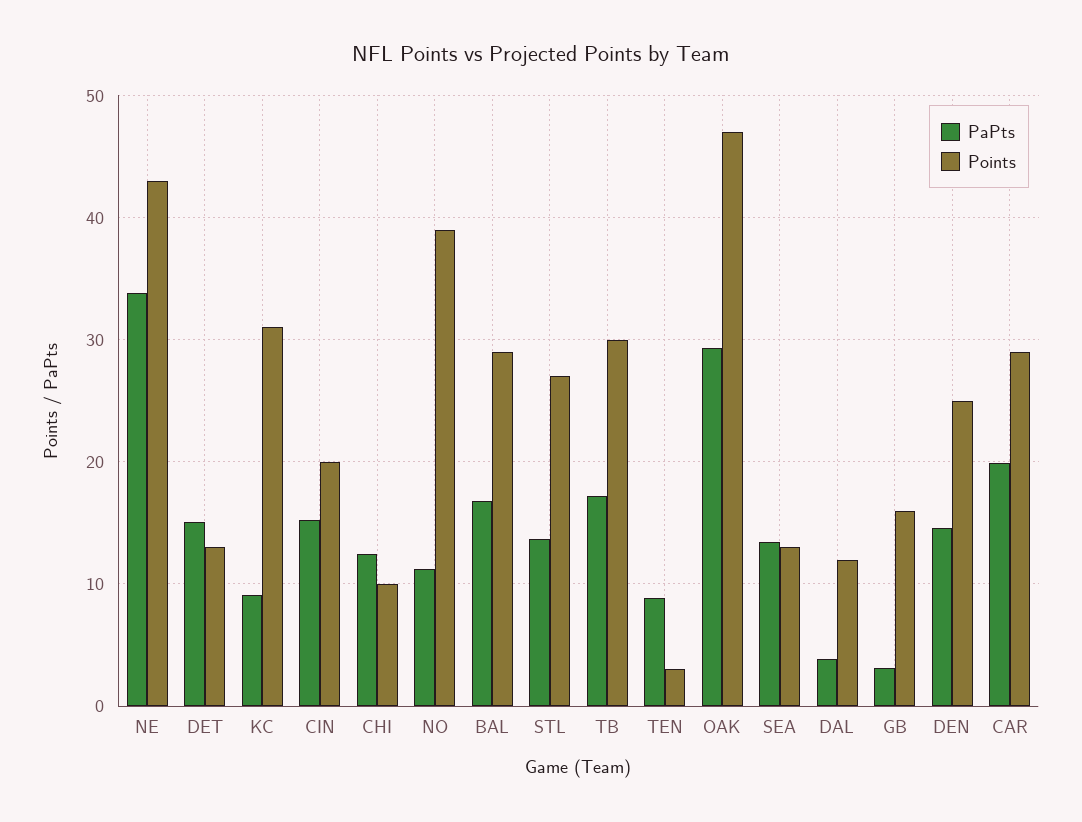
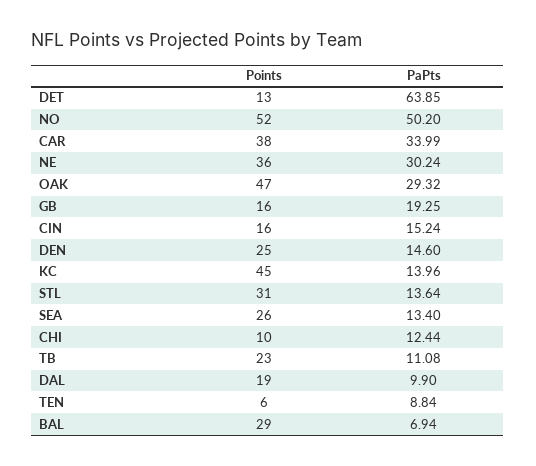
PaPts, NE: 34 -> 30.24
Points, NE: 43 -> 36
PaPts, DET: 15 -> 63.85
PaPts, KC: 9 -> 13.96
Points, KC: 31 -> 45
Points, CIN: 20 -> 16
PaPts, NO: 11 -> 50.2
Points, NO: 39 -> 52
PaPts, BAL: 17 -> 6.94
Points, STL: 27 -> 31
PaPts, TB: 17 -> 11.08
Points, TB: 30 -> 23
Points, TEN: 3 -> 6
Points, SEA: 13 -> 26
PaPts, DAL: 4 -> 9.9
Points, DAL: 12 -> 19
PaPts, GB: 3 -> 19.25
PaPts, CAR: 20 -> 33.99
Points, CAR: 29 -> 38

